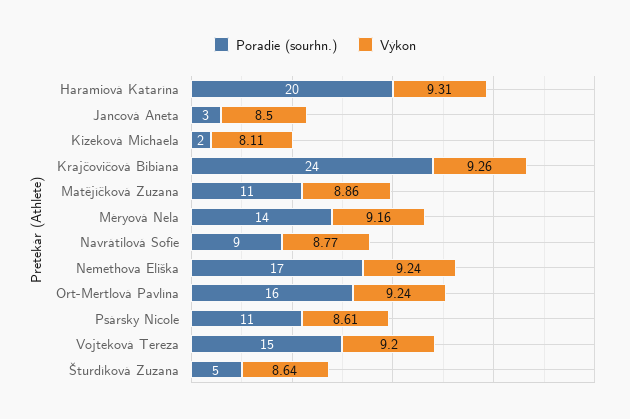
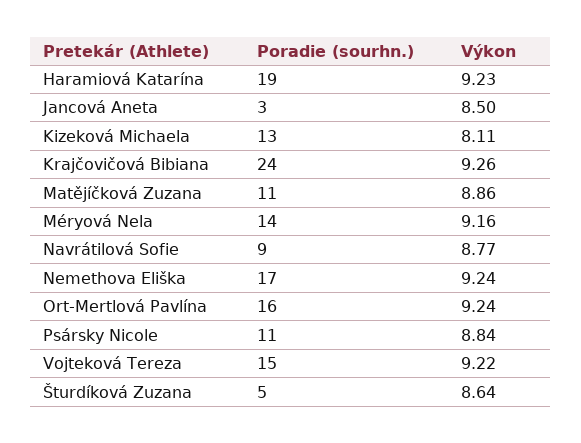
Poradie (sourhn.), Haramiová Katarína: 20 -> 19
Výkon, Haramiová Katarína: 9.31 -> 9.23
Poradie (sourhn.), Kizeková Michaela: 2 -> 13
Výkon, Psársky Nicole: 8.61 -> 8.84
Výkon, Vojteková Tereza: 9.2 -> 9.22

